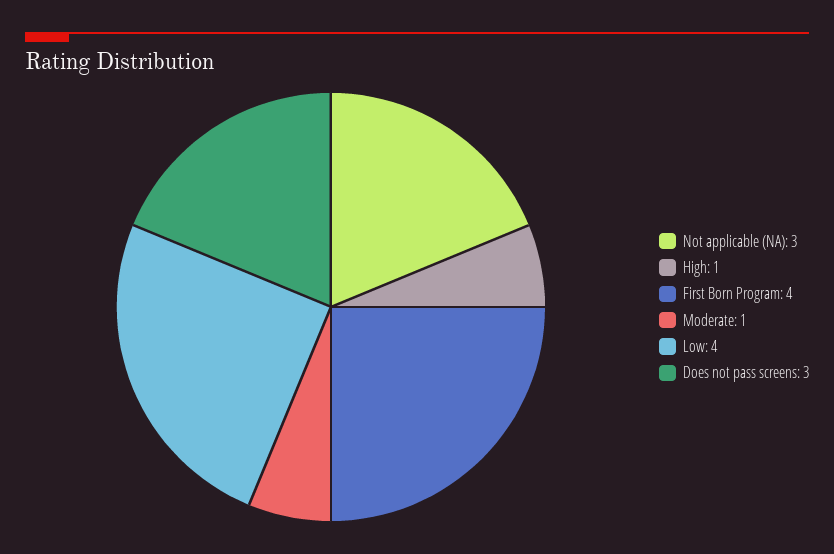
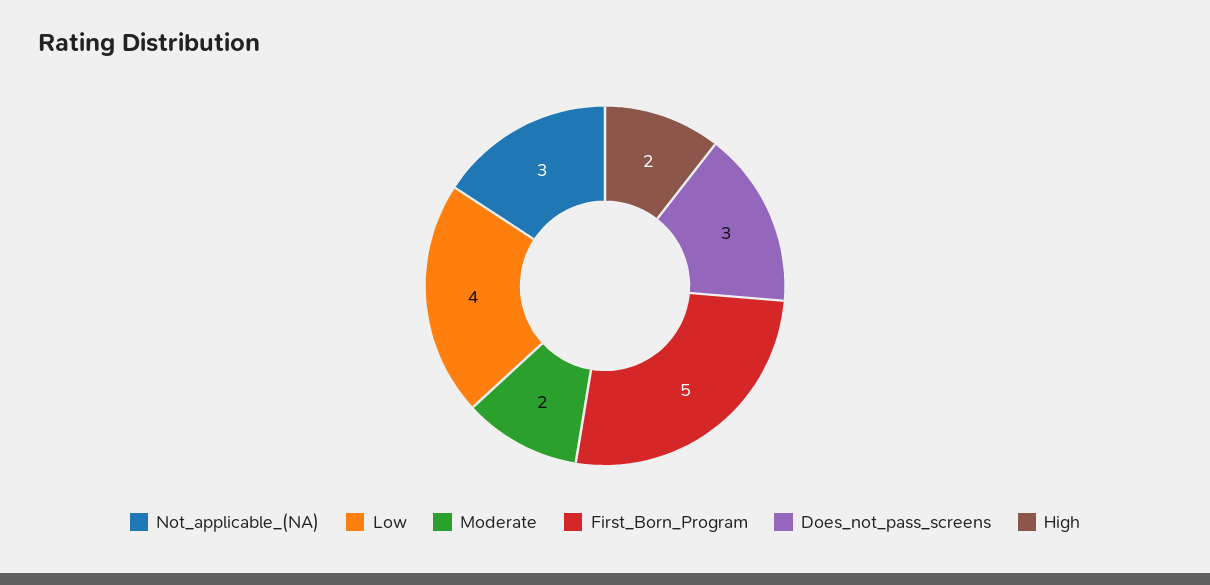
High: 1 -> 2
First Born Program: 4 -> 5
Moderate: 1 -> 2

